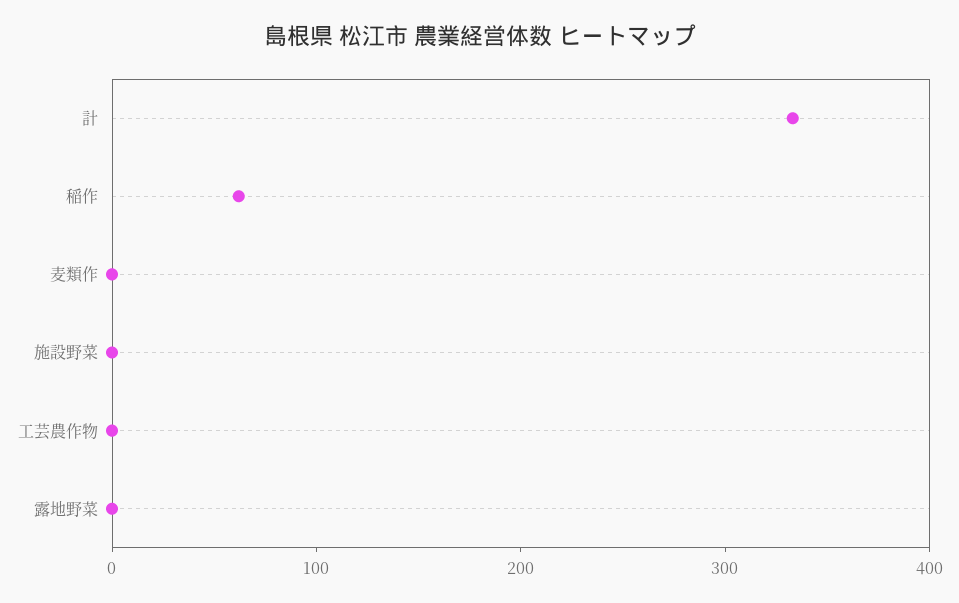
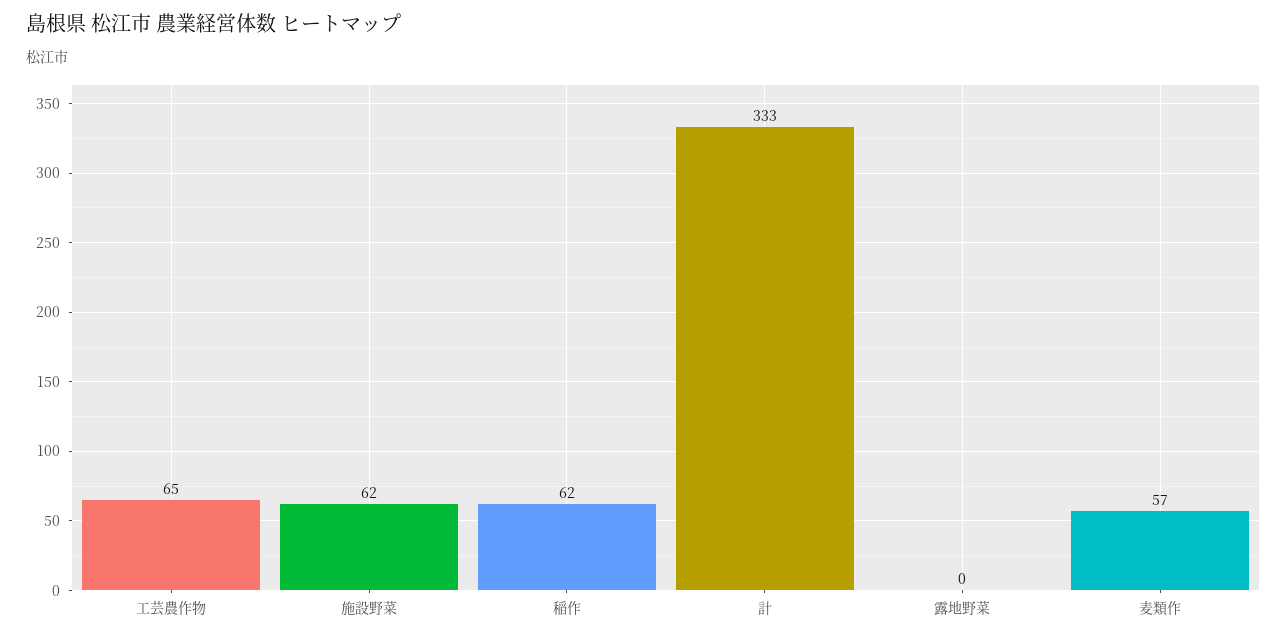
麦類作: 0 -> 57
施設野菜: 0 -> 62
工芸農作物: 0 -> 65

